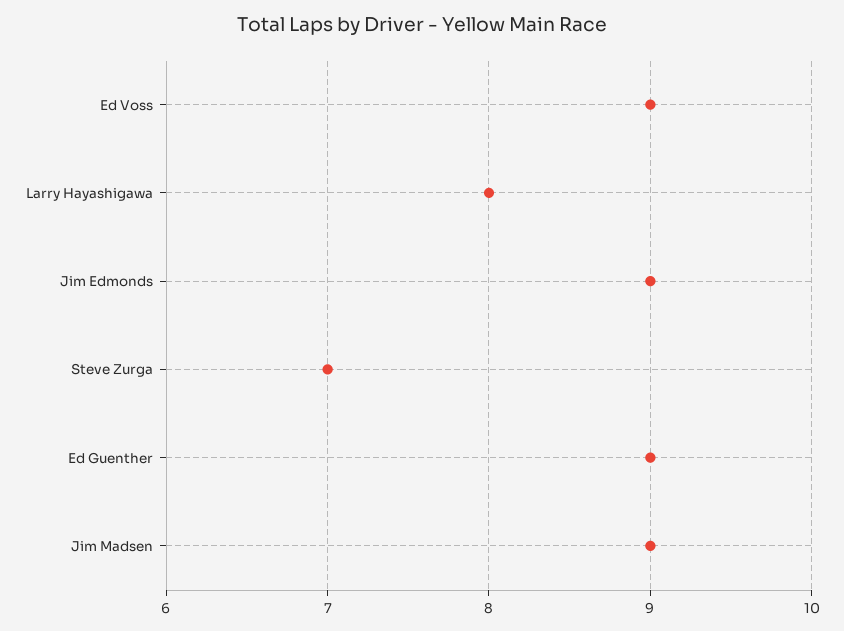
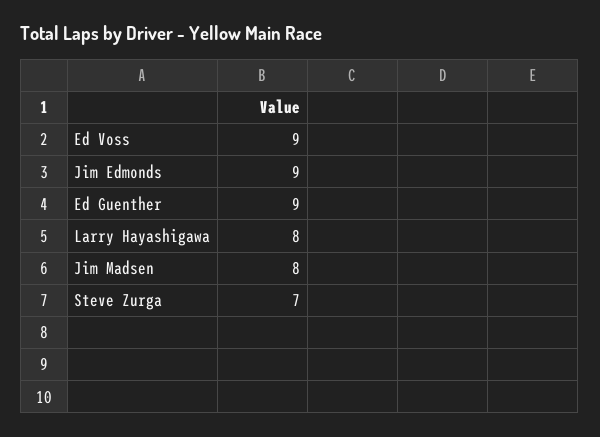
Jim Madsen: 9 -> 8

